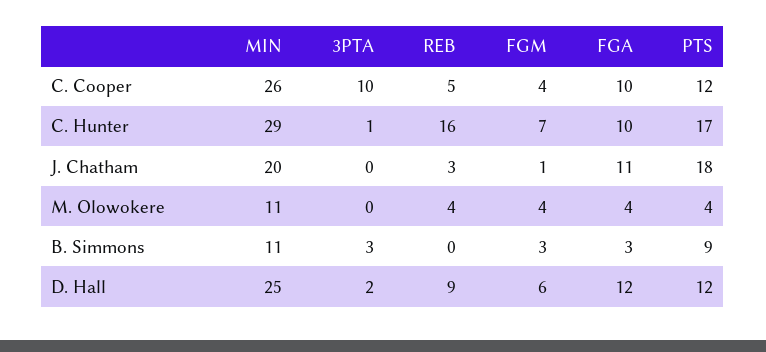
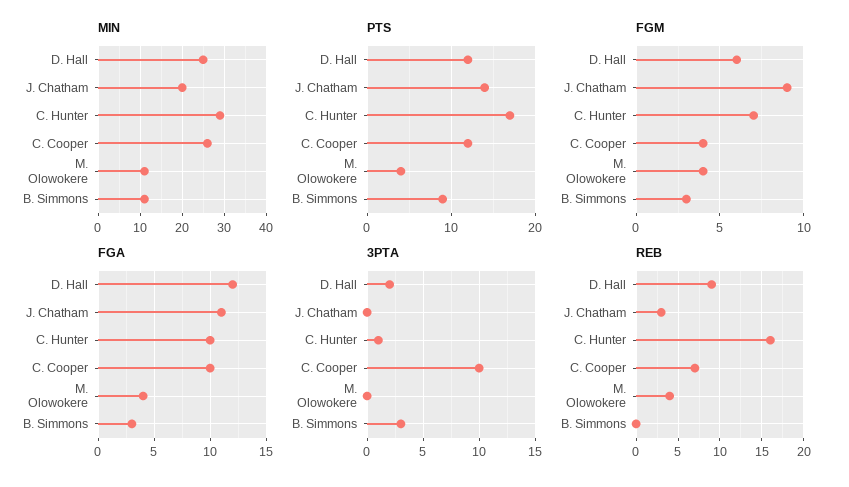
REB, C. Cooper: 5 -> 7
FGM, J. Chatham: 1 -> 9
PTS, J. Chatham: 18 -> 14

